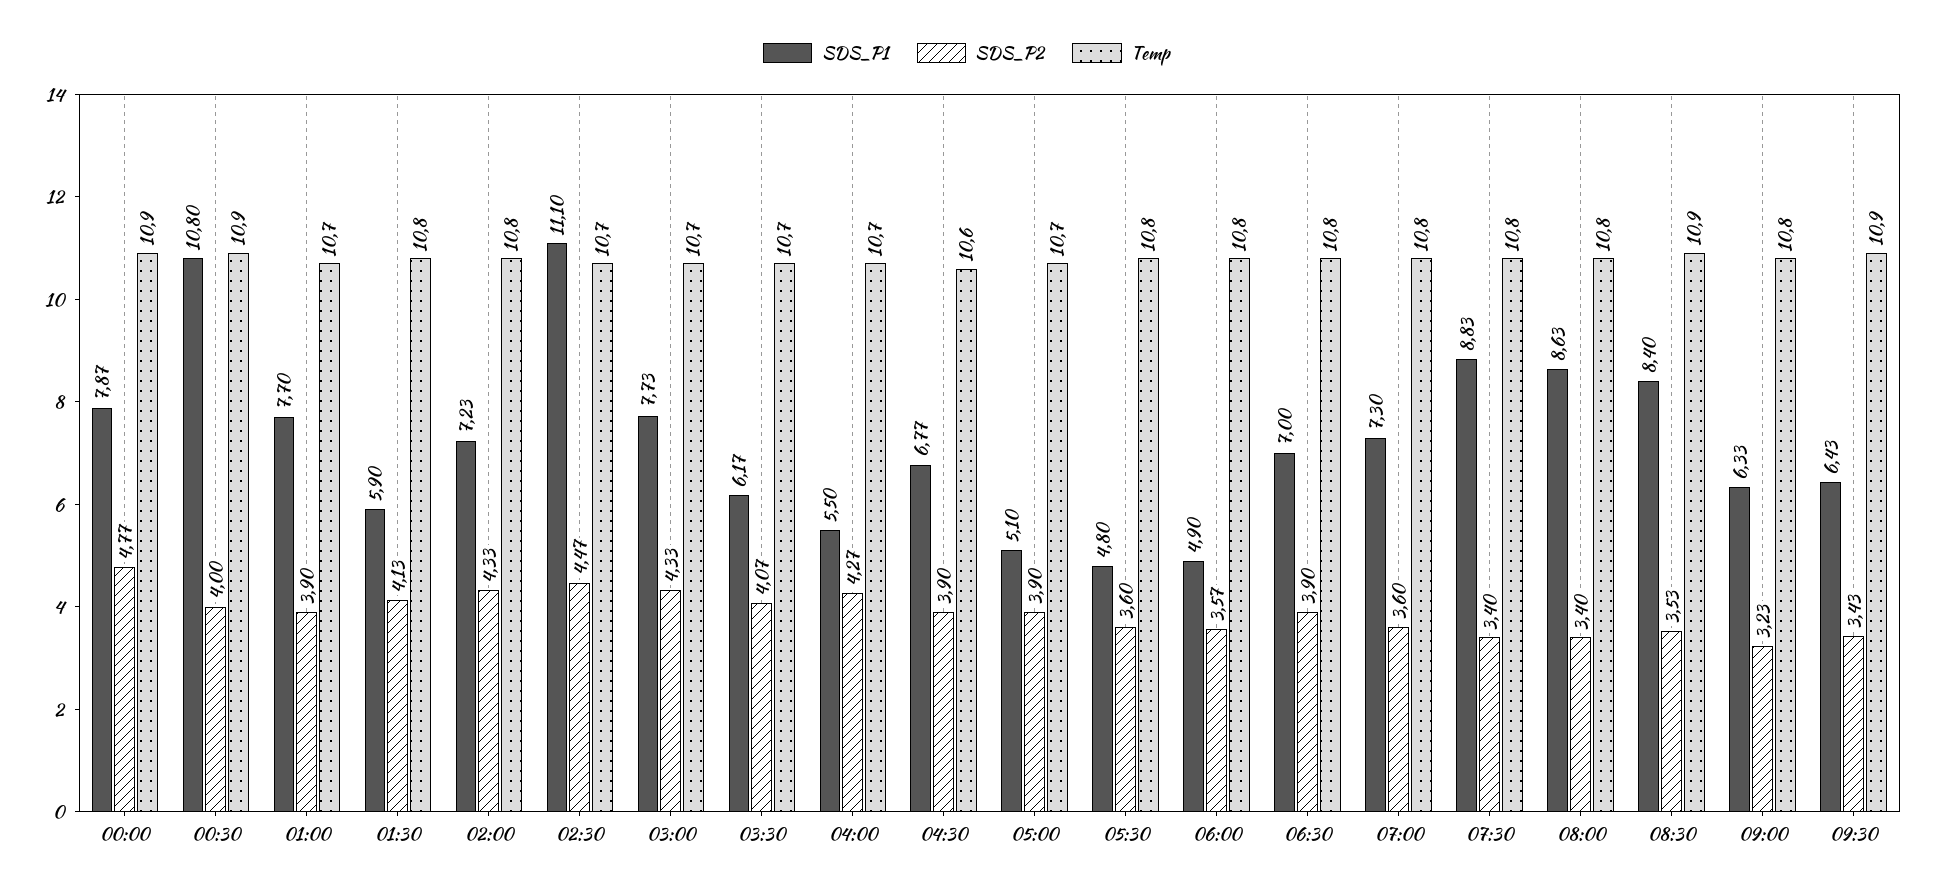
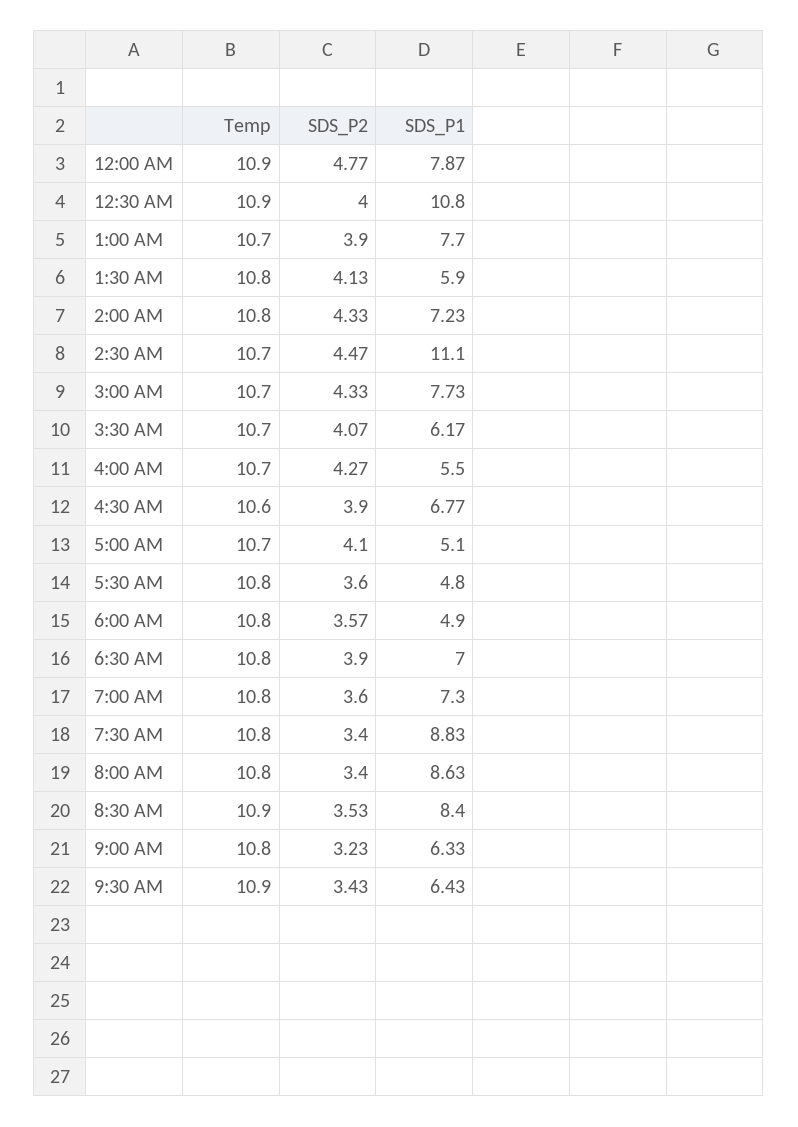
SDS_P2, 05:00: 3.9 -> 4.1

